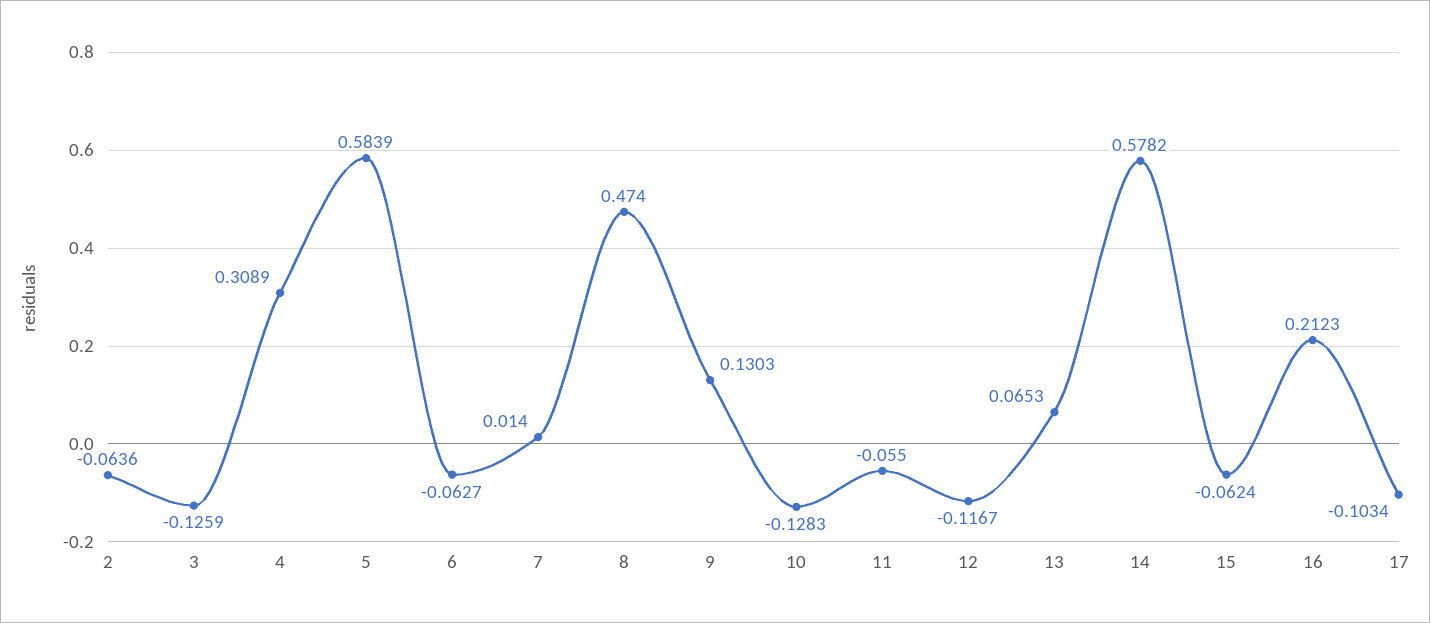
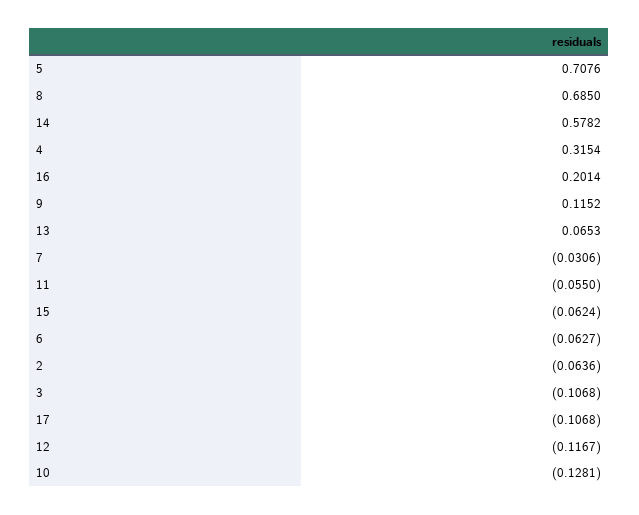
3: -0.1259 -> -0.1068
4: 0.3089 -> 0.3154
5: 0.5839 -> 0.7076
7: 0.014 -> -0.0306
8: 0.474 -> 0.685
9: 0.1303 -> 0.1152
10: -0.1283 -> -0.1281
16: 0.2123 -> 0.2014
17: -0.1034 -> -0.1068

